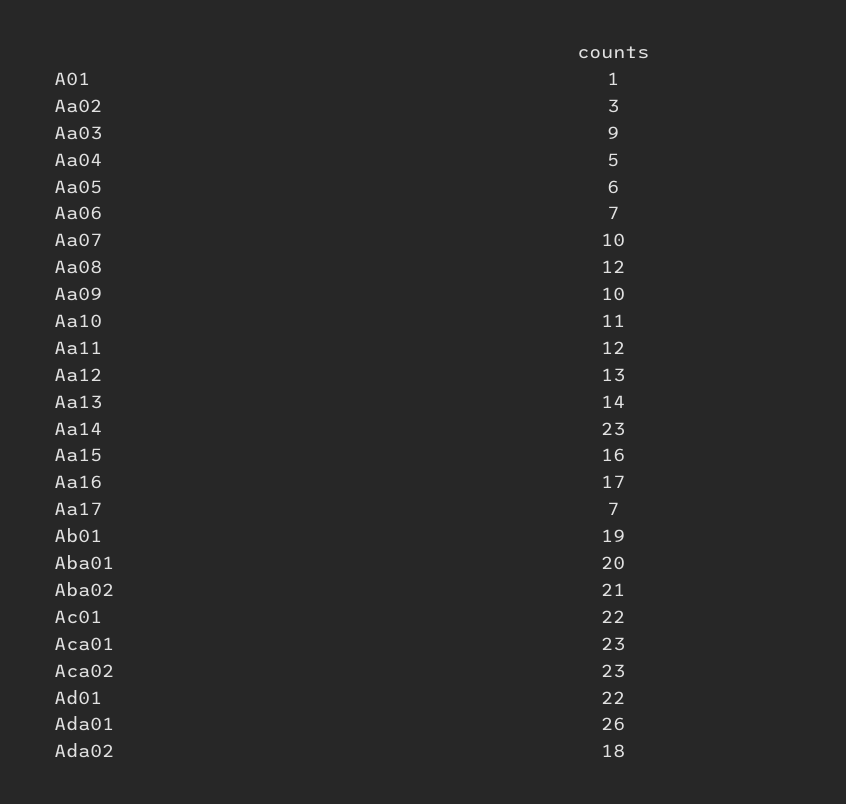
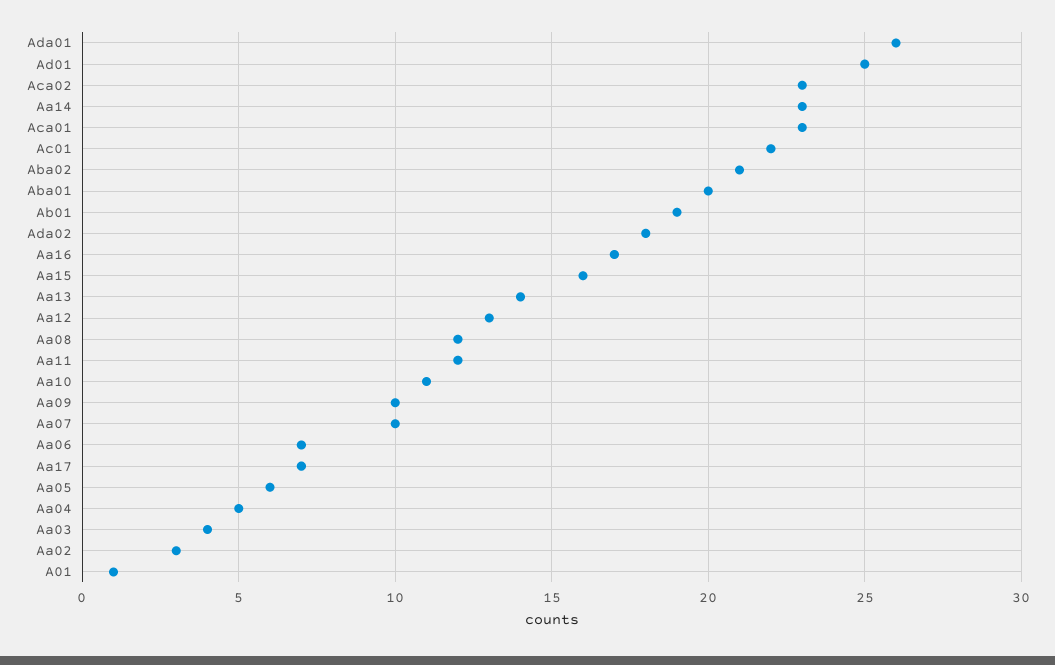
Aa03: 9 -> 4
Ad01: 22 -> 25

